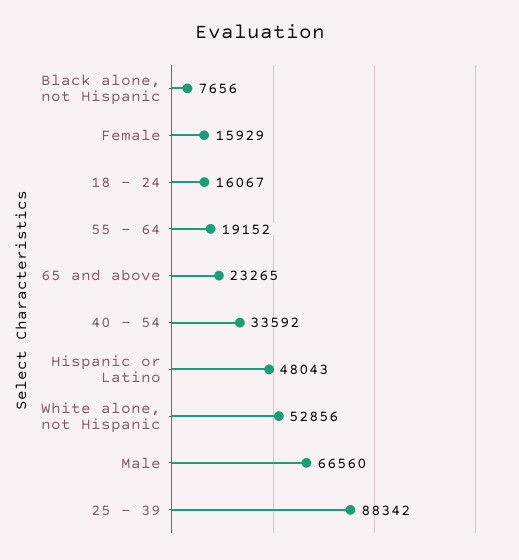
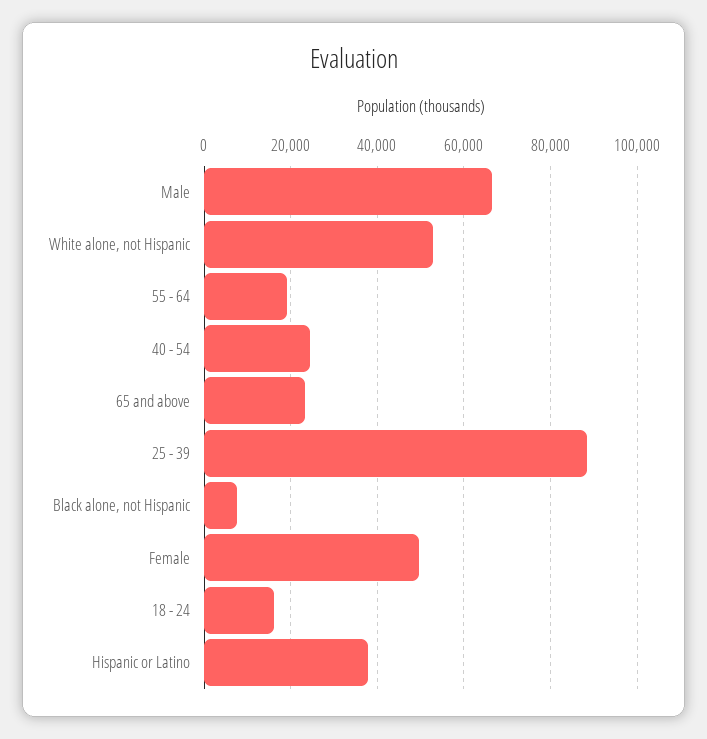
Female: 15929 -> 50000
40 - 54: 33592 -> 24000
Hispanic or Latino: 48043 -> 38000

